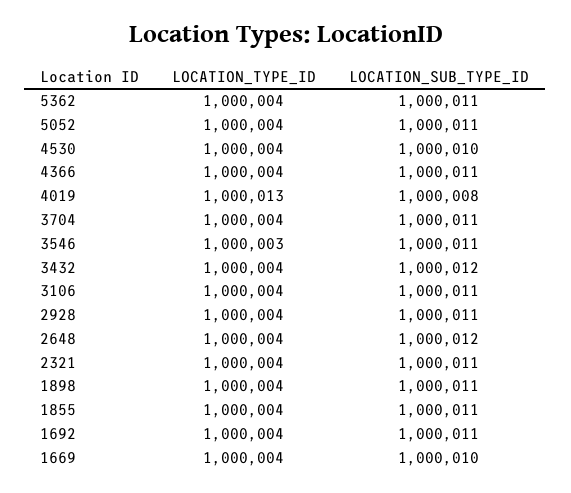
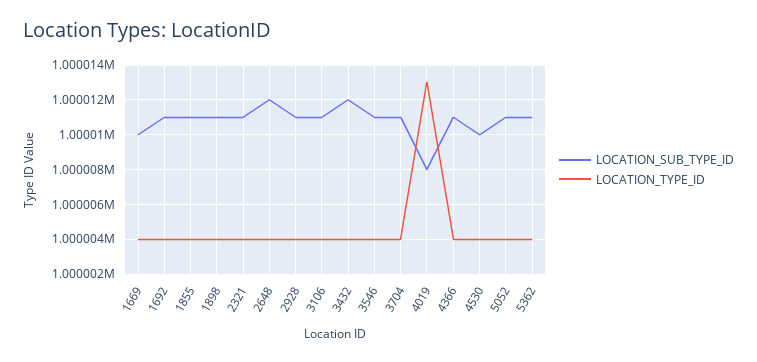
LOCATION_TYPE_ID, 3546: 1000003 -> 1000004

